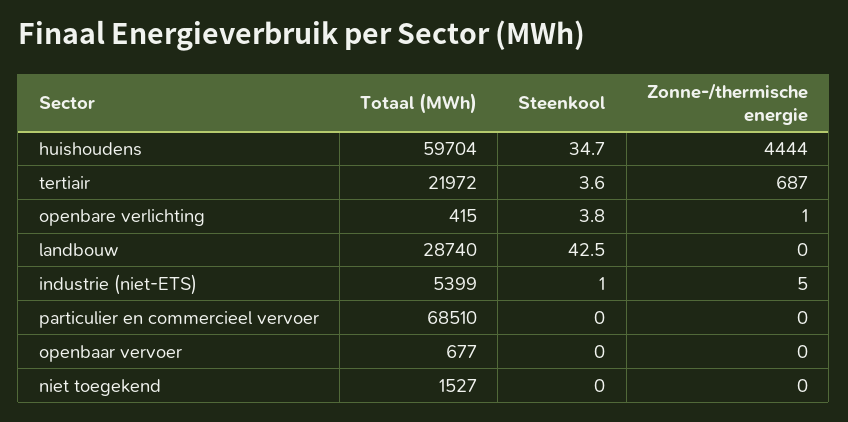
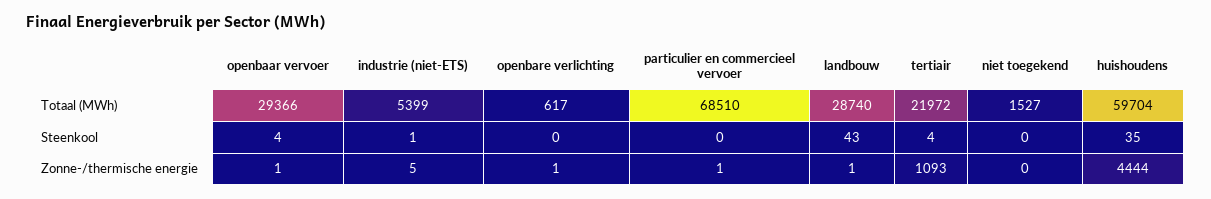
Zonne-/thermische energie, tertiair: 687 -> 1093
Totaal (MWh), openbare verlichting: 415 -> 617
Steenkool, openbare verlichting: 3.8 -> 0
Zonne-/thermische energie, landbouw: 0 -> 1
Zonne-/thermische energie, particulier en commercieel vervoer: 0 -> 1
Totaal (MWh), openbaar vervoer: 677 -> 29366
Steenkool, openbaar vervoer: 0 -> 4
Zonne-/thermische energie, openbaar vervoer: 0 -> 1

